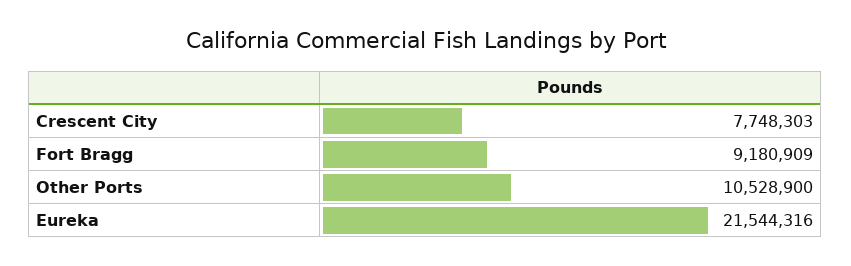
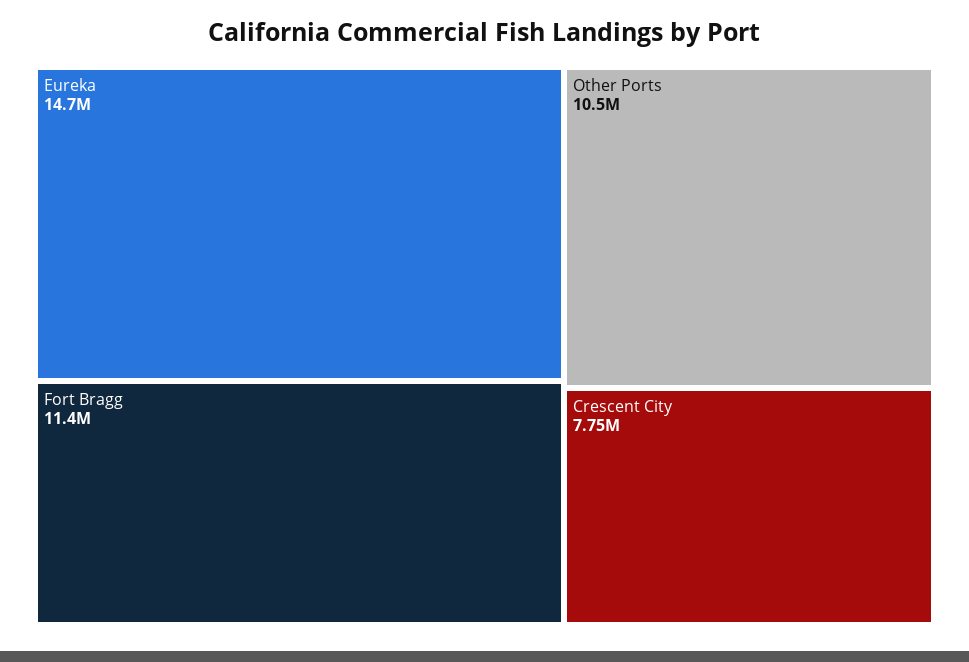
Fort Bragg: 9180909 -> 11400000
Eureka: 21544316 -> 14700000

